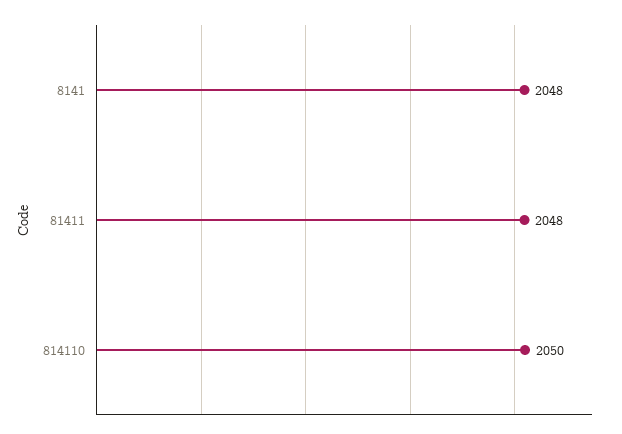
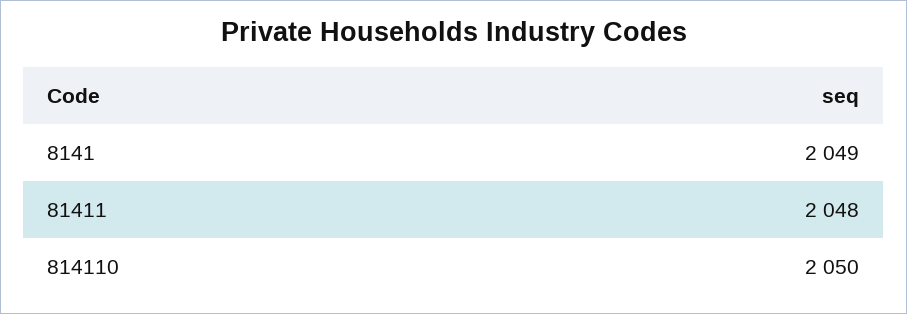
8141: 2048 -> 2049

